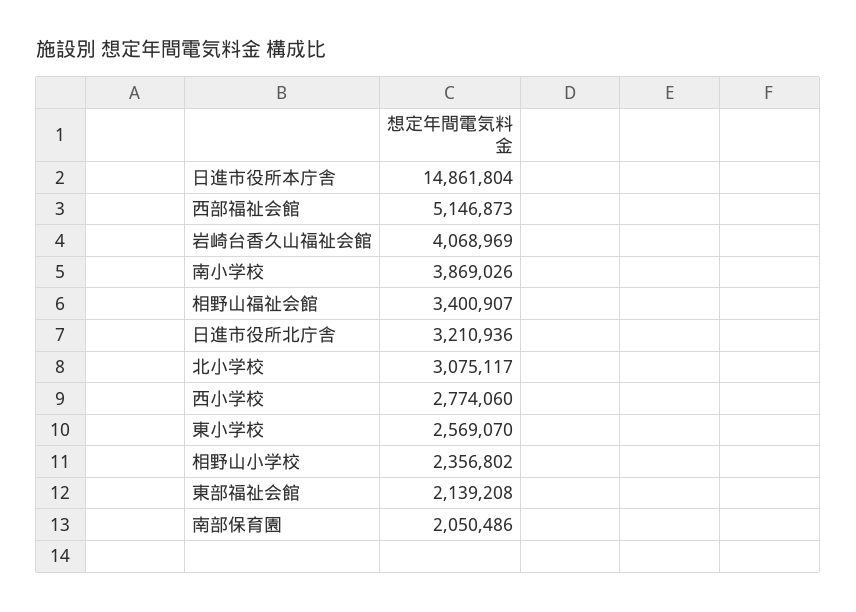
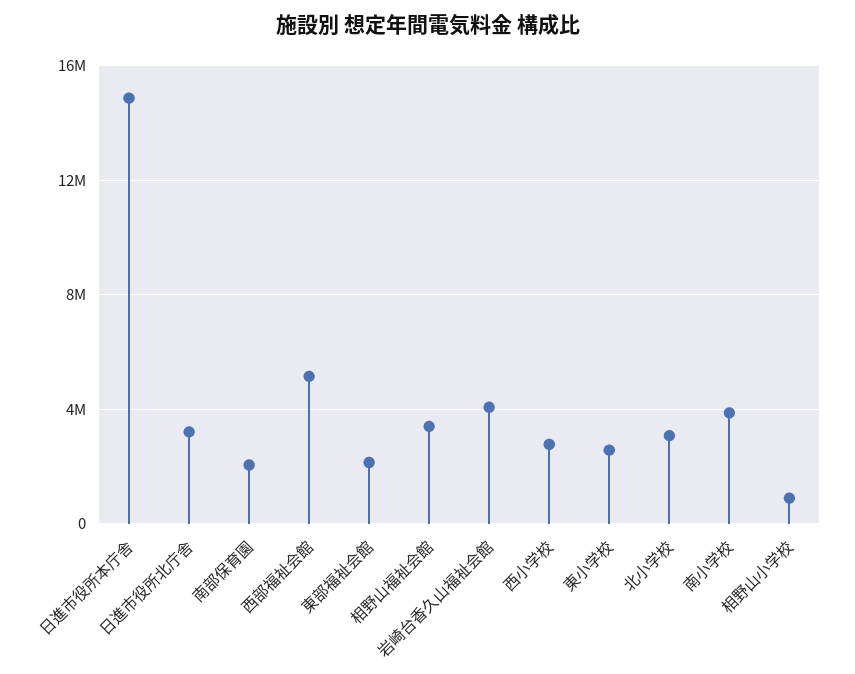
相野山小学校: 2356802 -> 1000000

